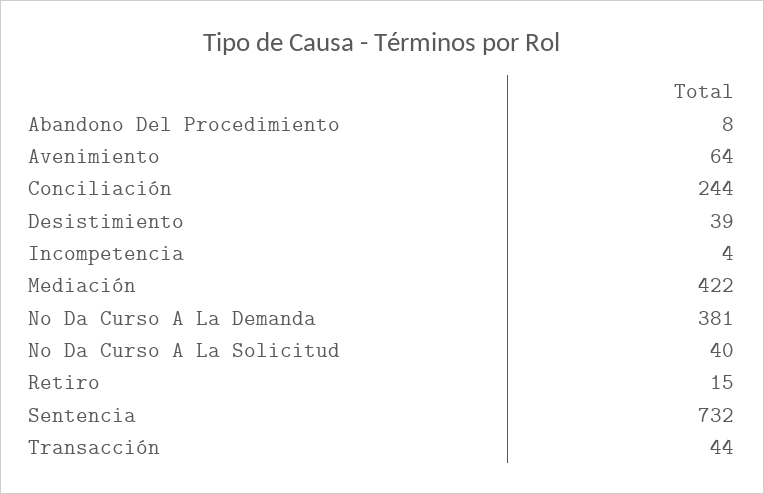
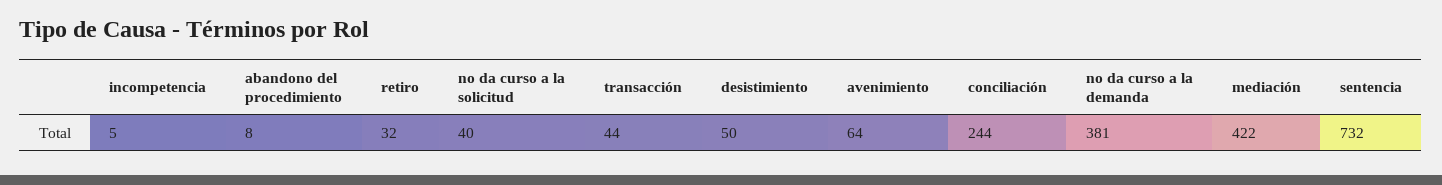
Desistimiento: 39 -> 50
Incompetencia: 4 -> 5
Retiro: 15 -> 32

